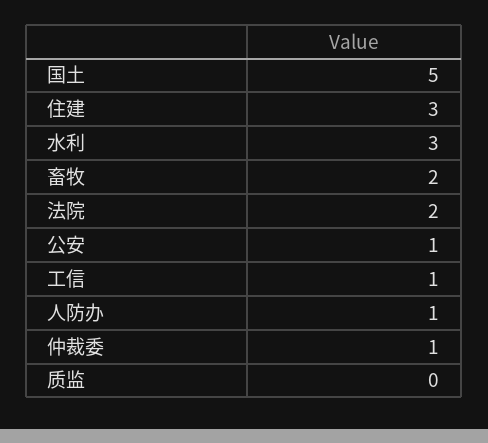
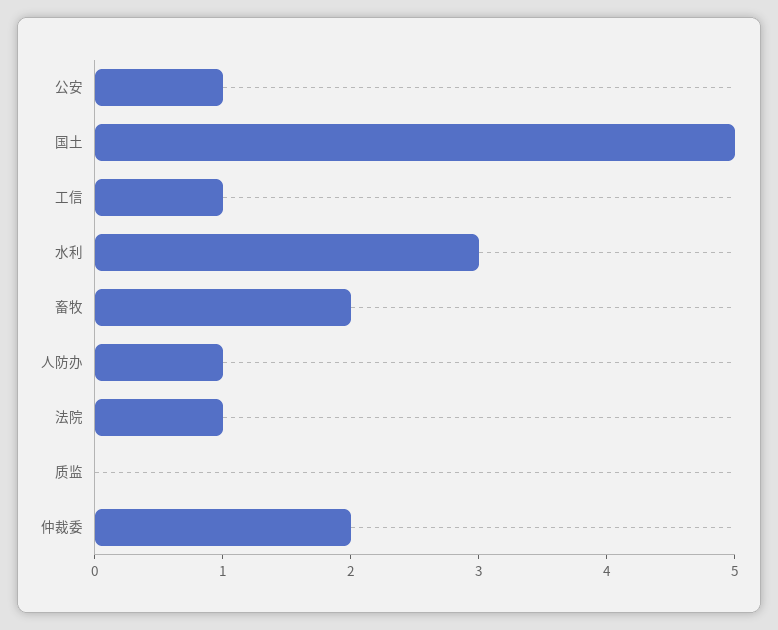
住建: 3 -> none
法院: 2 -> 1
仲裁委: 1 -> 2

